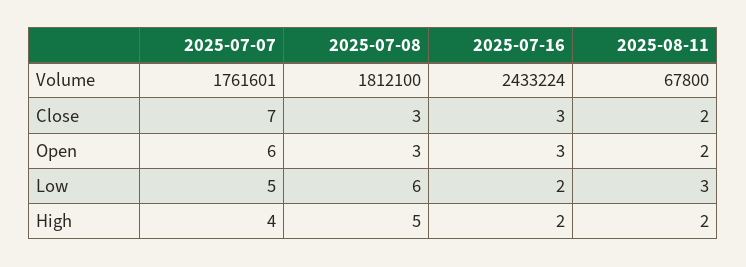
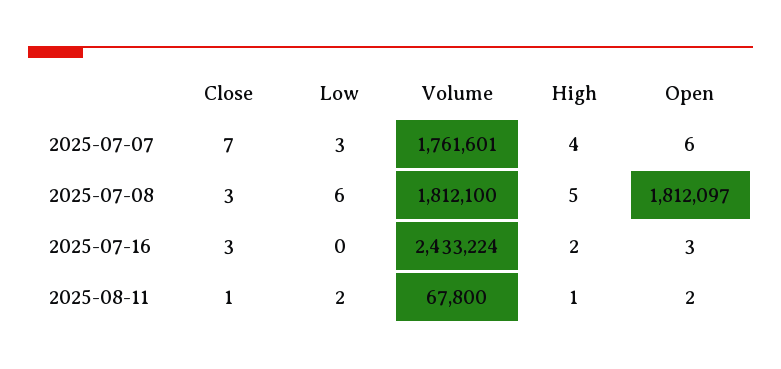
2025-08-11, Close: 2 -> 1
2025-07-08, Open: 3 -> 1812097
2025-07-07, Low: 5 -> 3
2025-07-16, Low: 2 -> 0
2025-08-11, Low: 3 -> 2
2025-08-11, High: 2 -> 1

